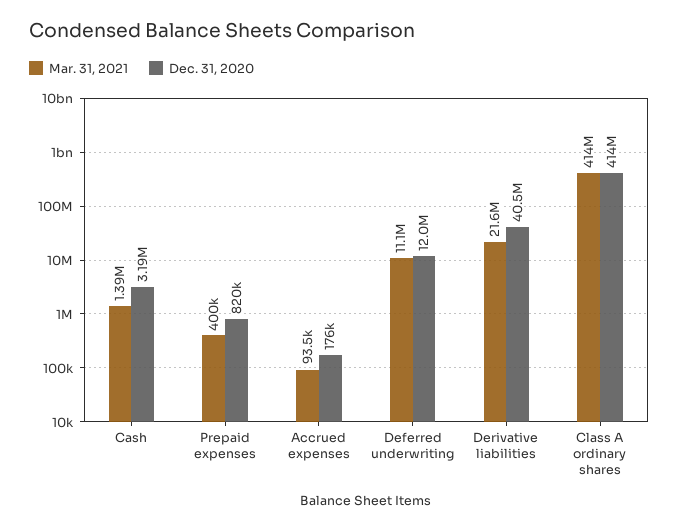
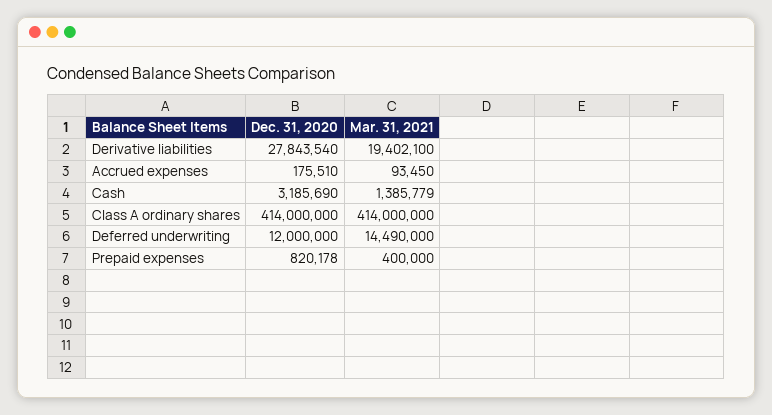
Mar. 31, 2021, Deferred underwriting: 11100000 -> 14490000
Mar. 31, 2021, Derivative liabilities: 21600000 -> 19402100
Dec. 31, 2020, Derivative liabilities: 40500000 -> 27843540

